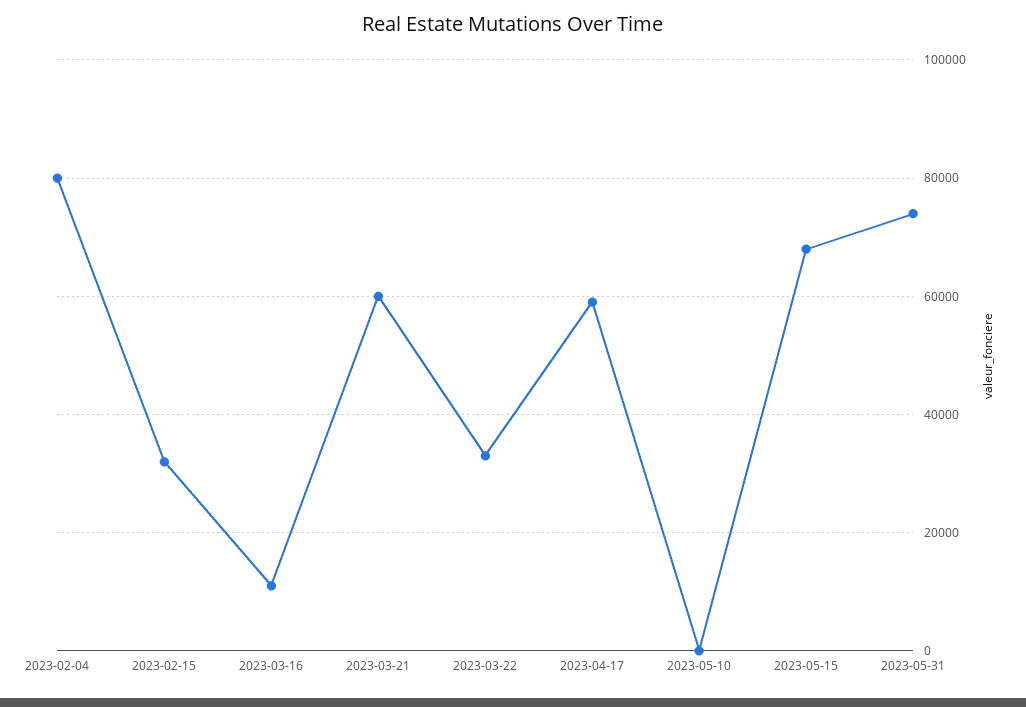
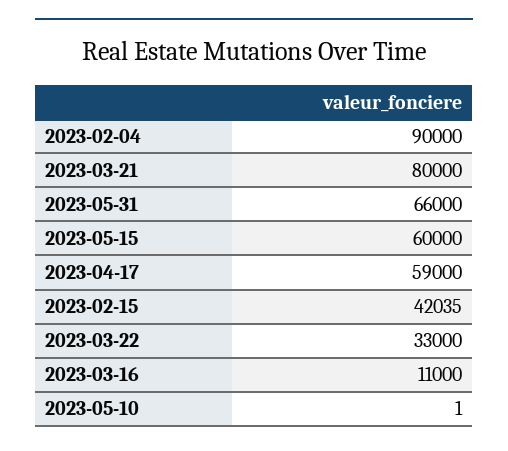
2023-02-04: 80000 -> 90000
2023-02-15: 32000 -> 42035
2023-03-21: 60000 -> 80000
2023-05-15: 68000 -> 60000
2023-05-31: 74000 -> 66000

